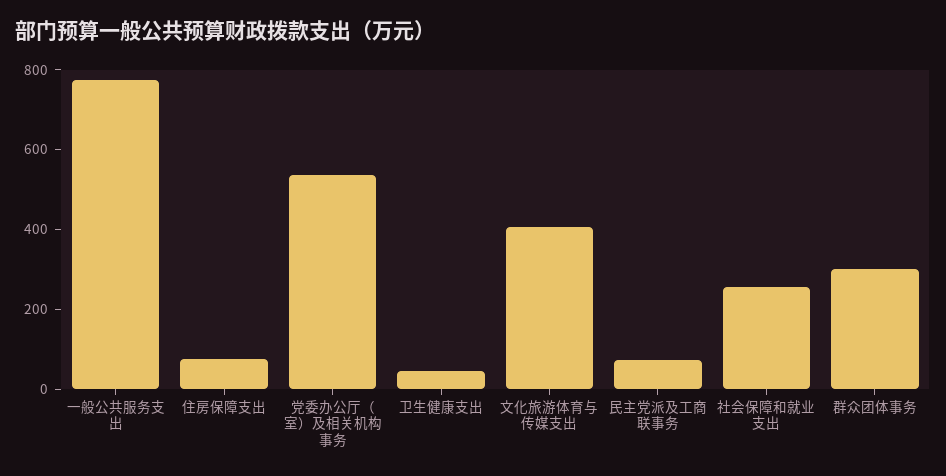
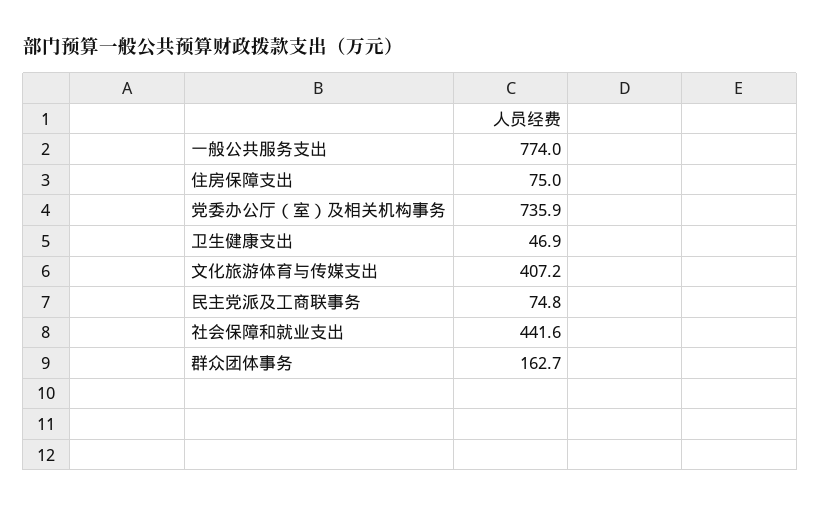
党委办公厅（室）及相关机构事务: 550 -> 735.9
社会保障和就业支出: 250 -> 441.6
群众团体事务: 300 -> 162.7

